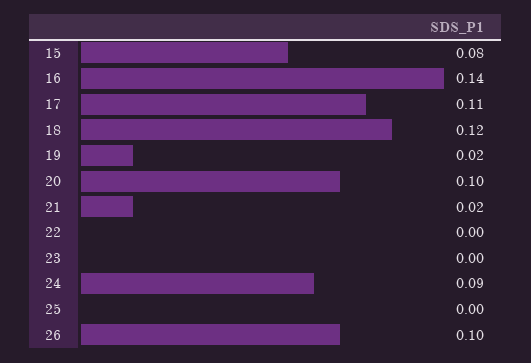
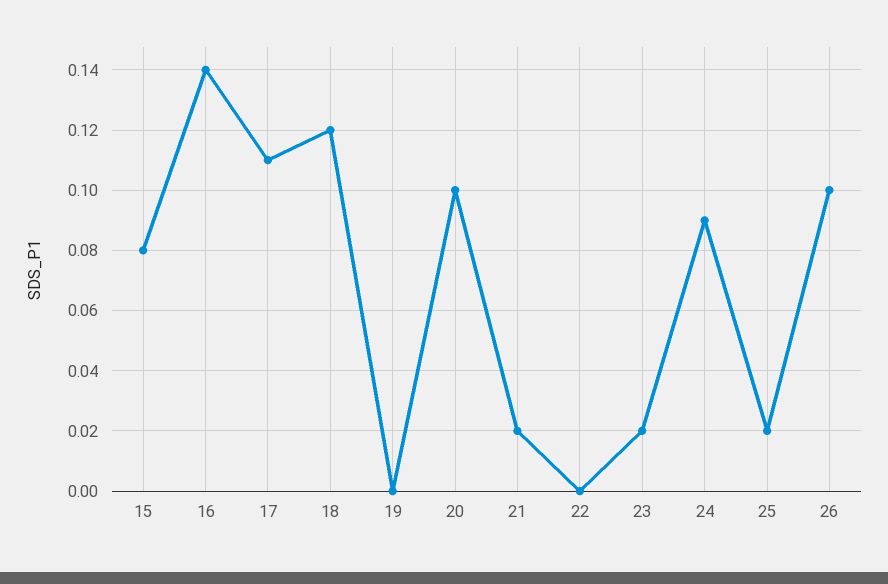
19: 0.02 -> 0
23: 0 -> 0.02
25: 0 -> 0.02

